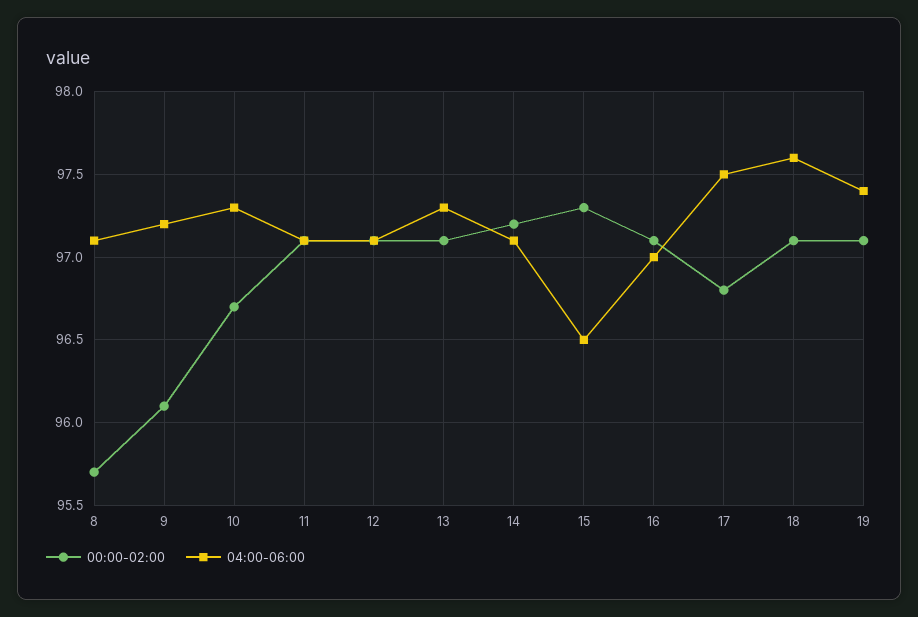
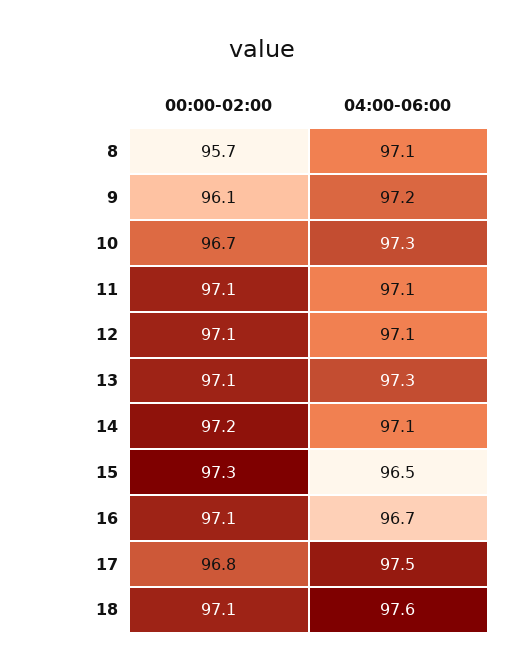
04:00-06:00, 16: 97 -> 96.7
00:00-02:00, 19: 97.1 -> none
04:00-06:00, 19: 97.4 -> none

